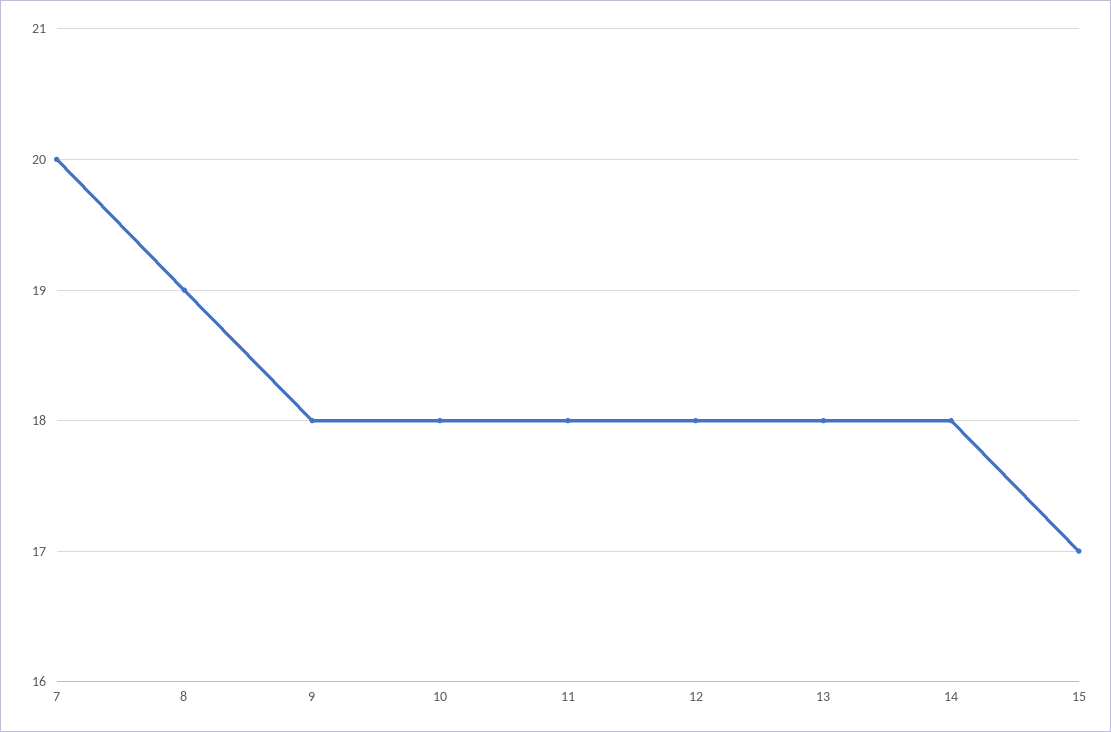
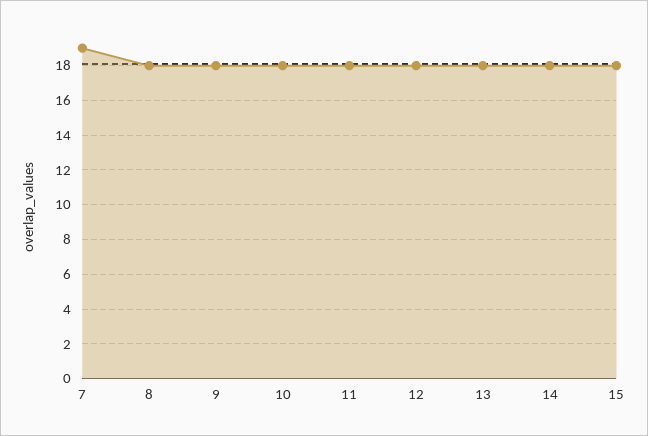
7: 20 -> 19
8: 19 -> 18
15: 17 -> 18

